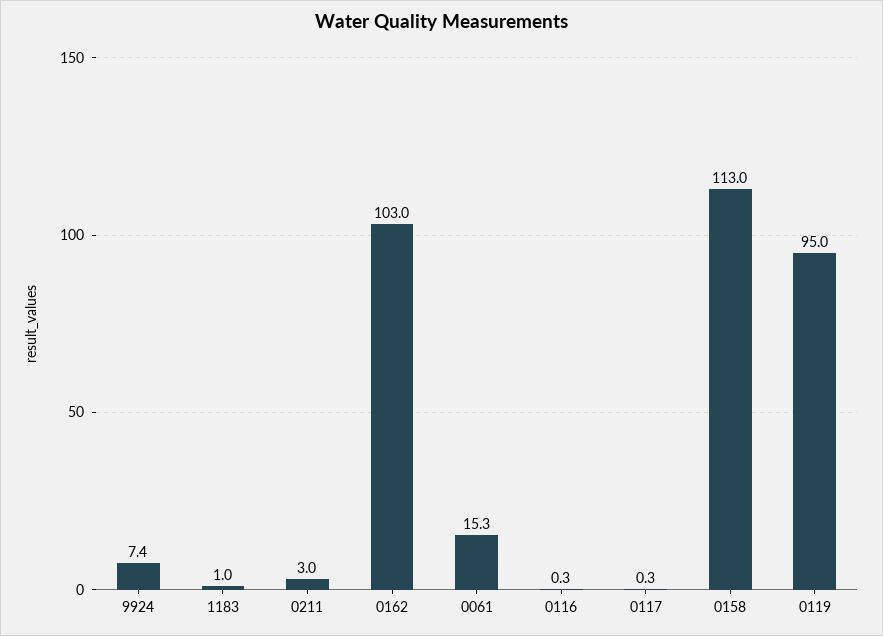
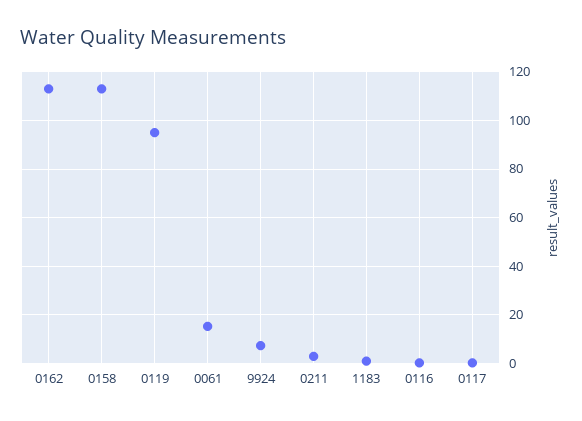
0162: 103 -> 112.5

